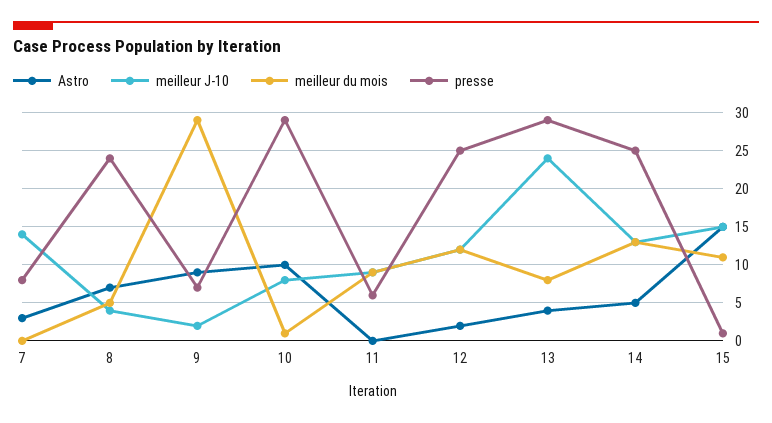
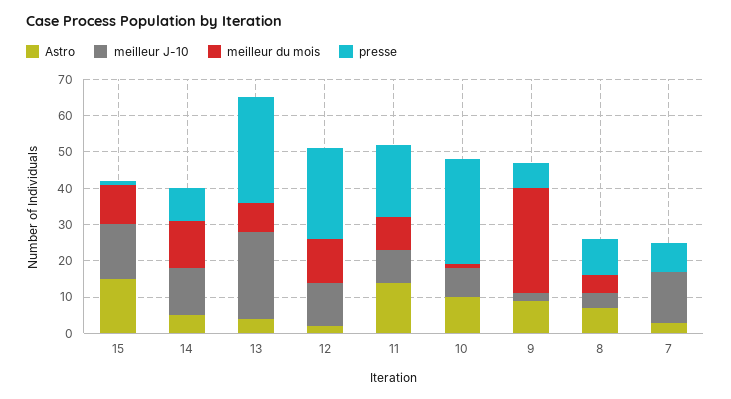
presse, 8: 24 -> 10
Astro, 11: 0 -> 15
presse, 11: 6 -> 20
presse, 14: 25 -> 10

